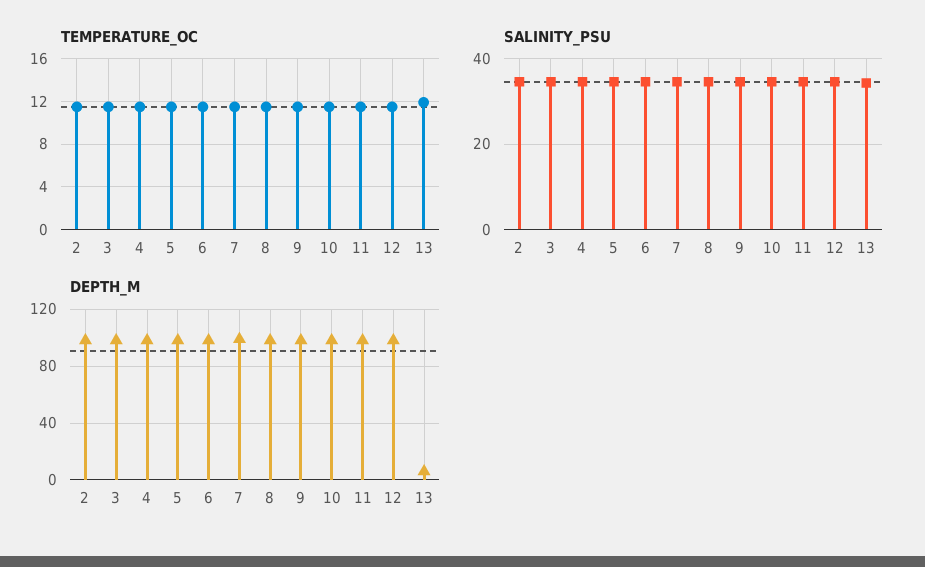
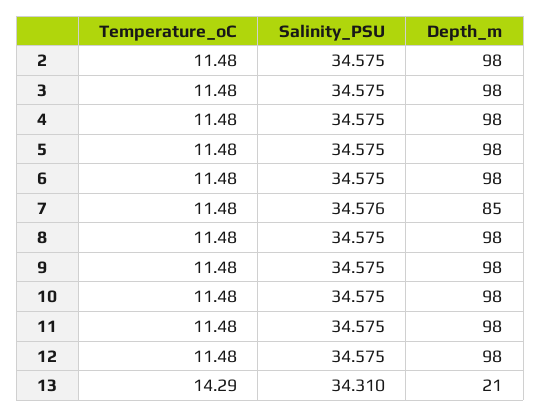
TEMPERATURE_OC, 13: 12 -> 14.29
DEPTH_M, 7: 100 -> 85
DEPTH_M, 13: 5 -> 21

